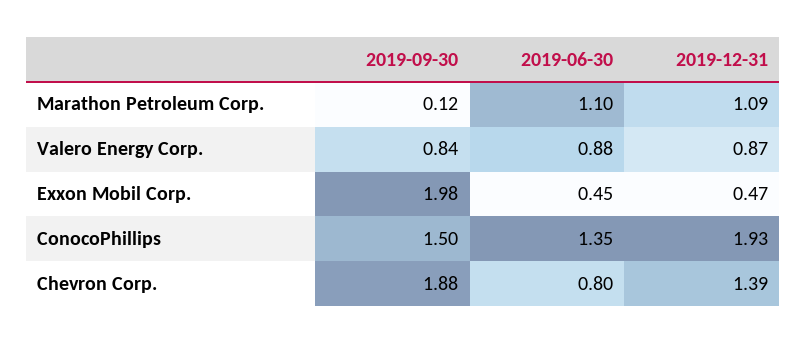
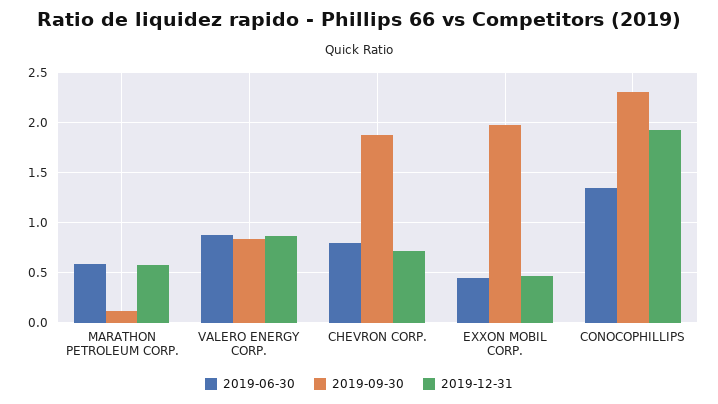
2019-06-30, Marathon Petroleum Corp.: 1.1 -> 0.6
2019-12-31, Marathon Petroleum Corp.: 1.09 -> 0.6
2019-09-30, ConocoPhillips: 1.5 -> 2.3
2019-12-31, Chevron Corp.: 1.39 -> 0.7

